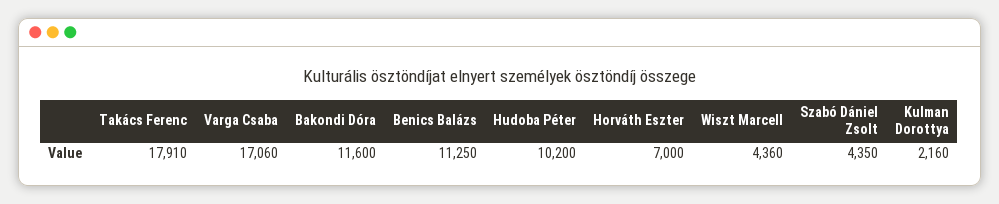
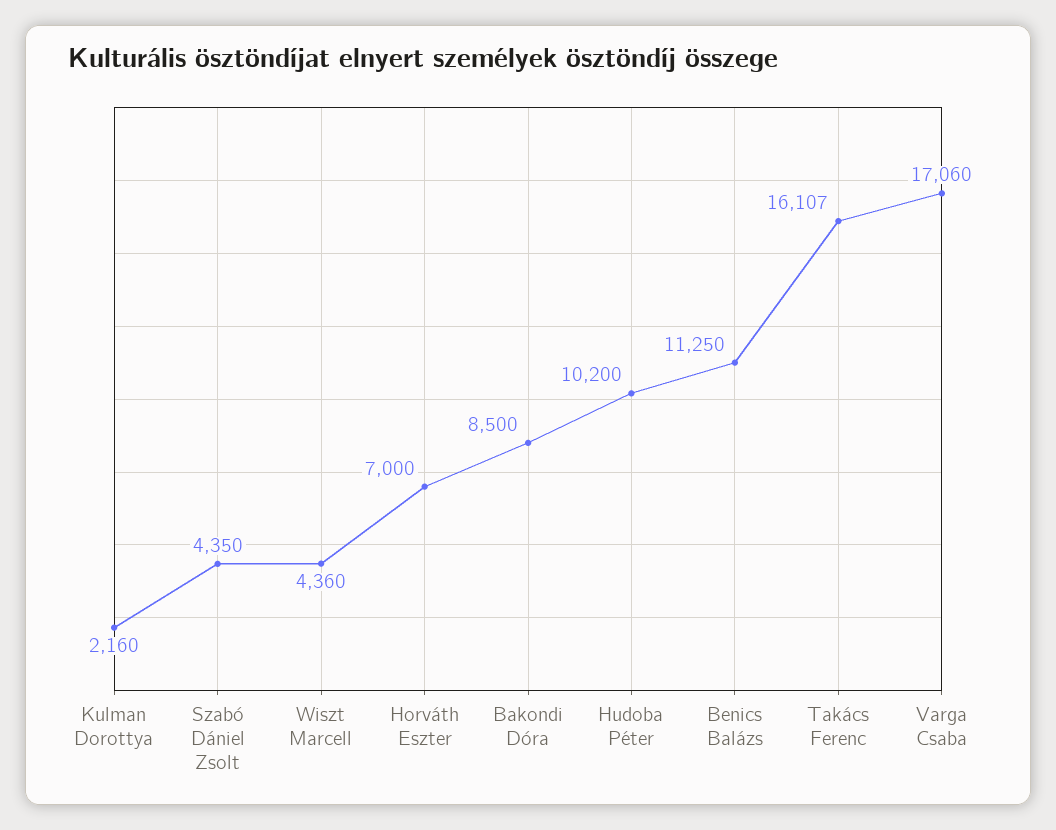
Takács Ferenc: 17910 -> 16107
Bakondi Dóra: 11600 -> 8500

